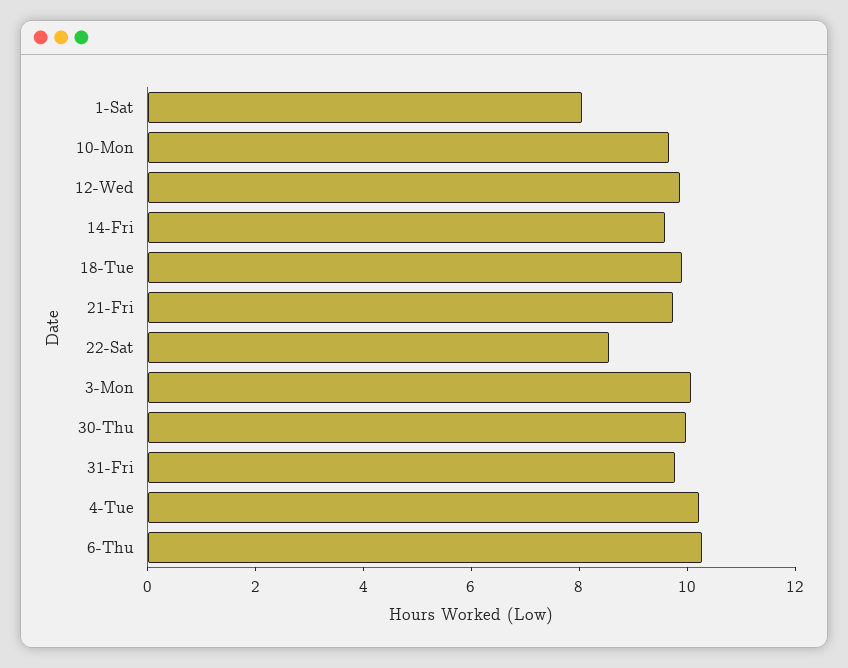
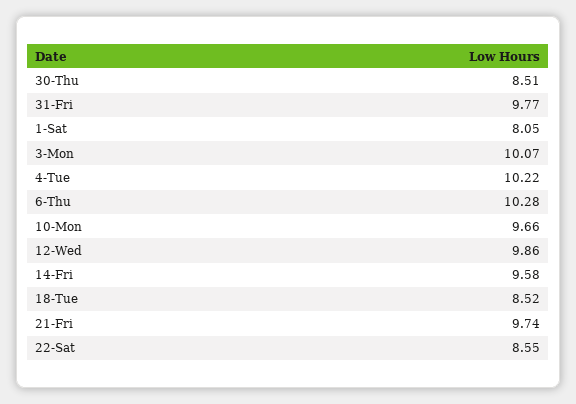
18-Tue: 10 -> 8.52
30-Thu: 10 -> 8.51

